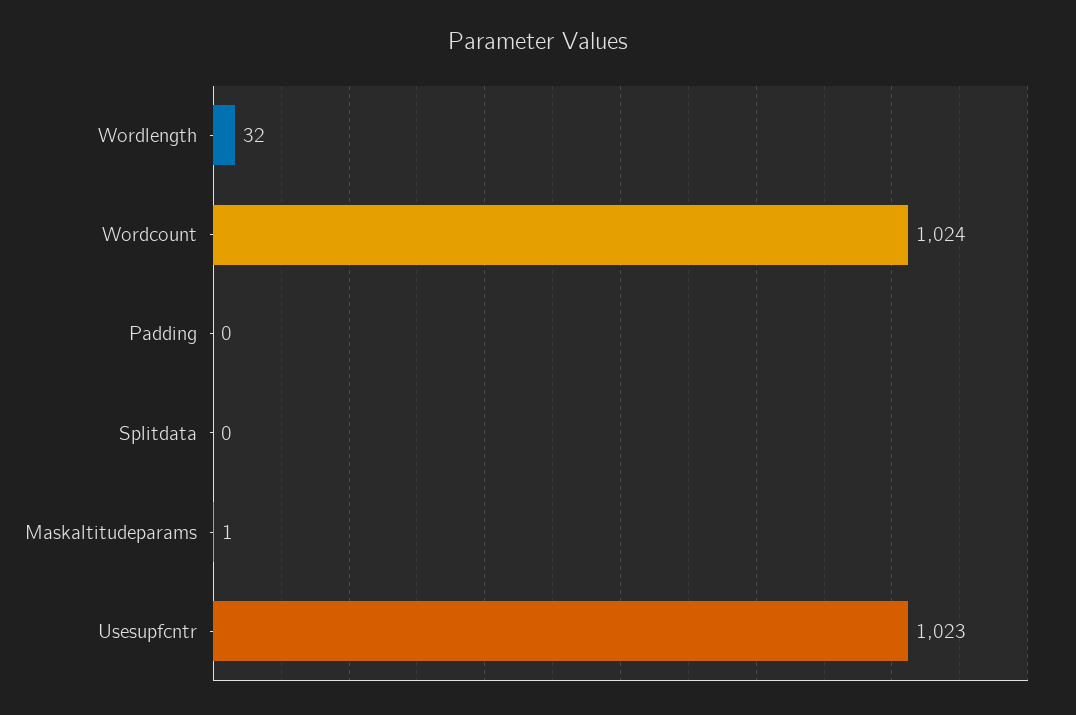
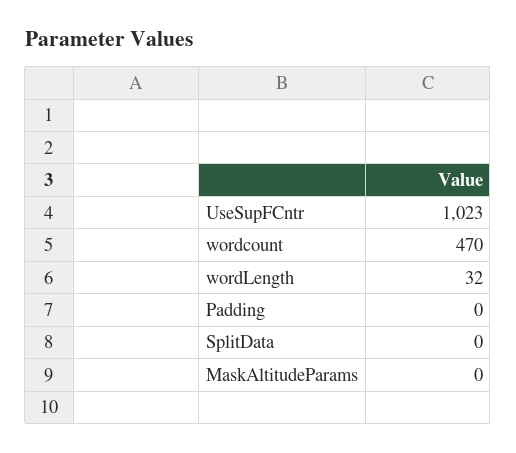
Wordcount: 1024 -> 470
Maskaltitudeparams: 1 -> 0

